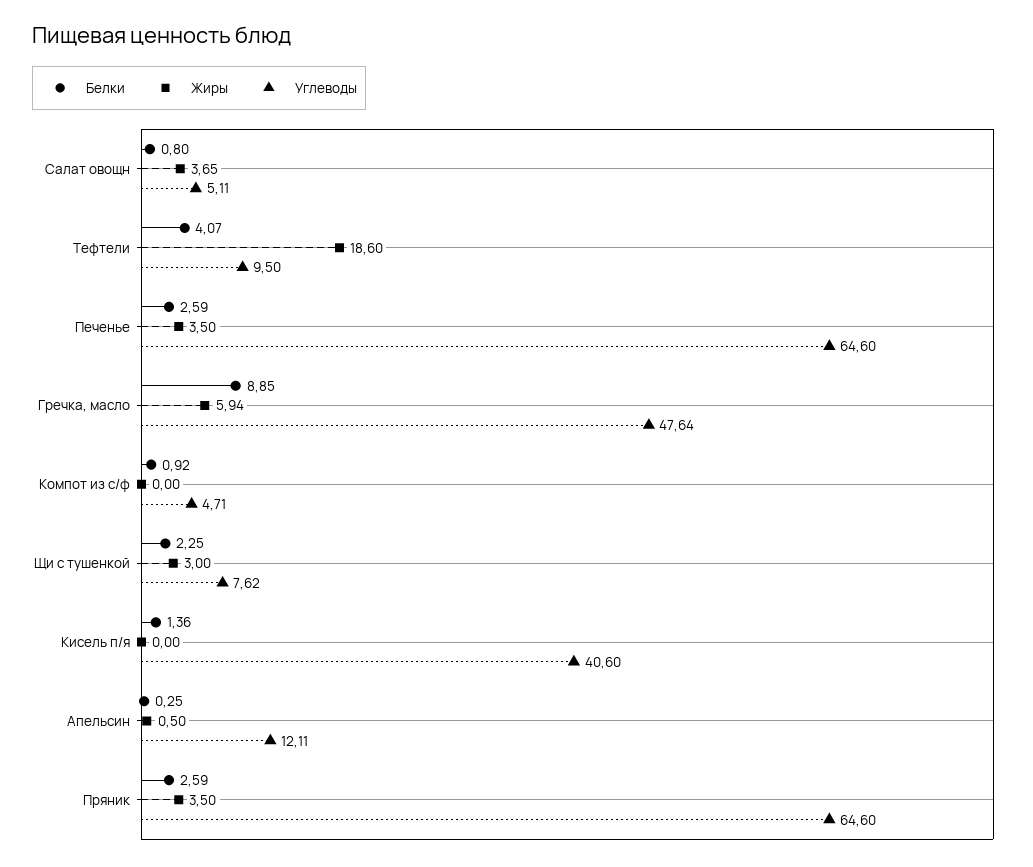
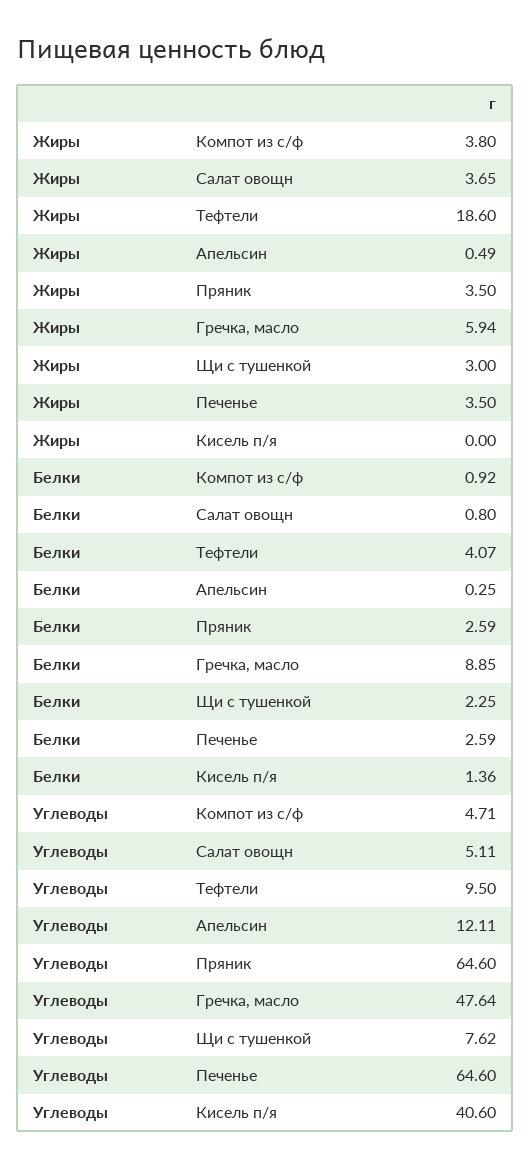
Жиры, Компот из с/ф: 0 -> 3.8
Жиры, Апельсин: 0.5 -> 0.49

